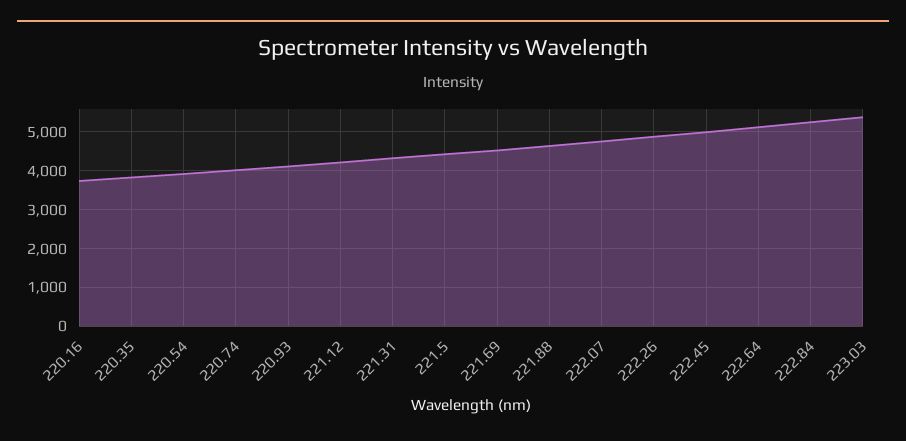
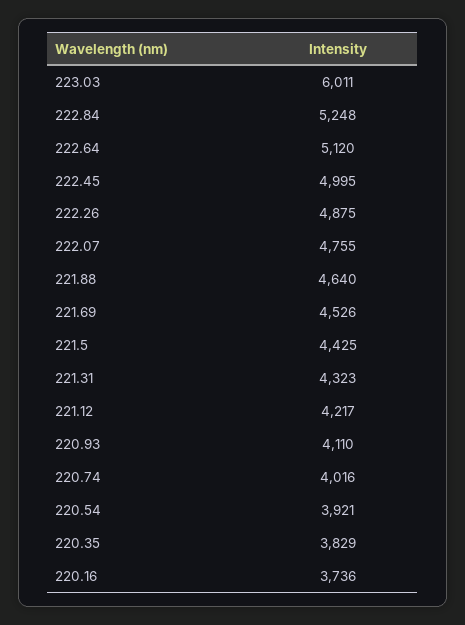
223.03: 5400 -> 6011

